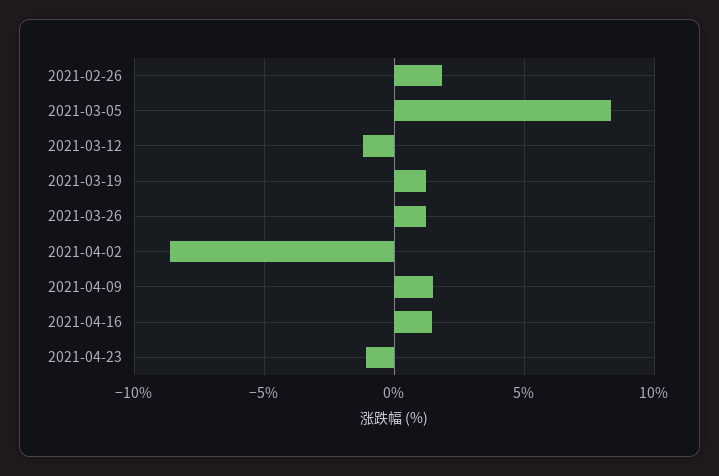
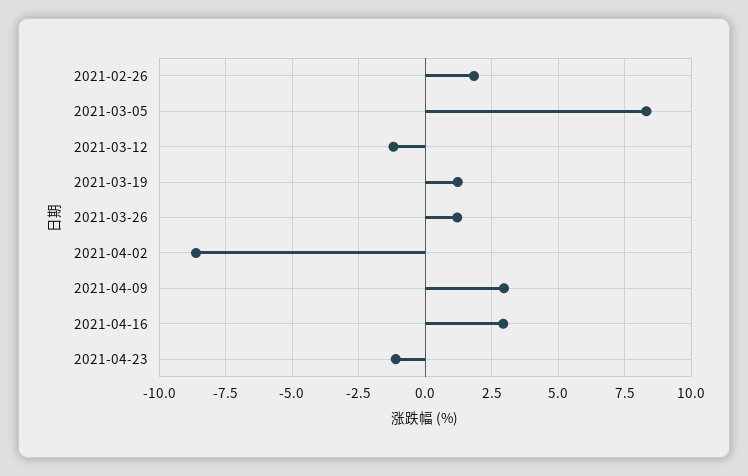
2021-04-09: 1.5 -> 3
2021-04-16: 1.5 -> 3

